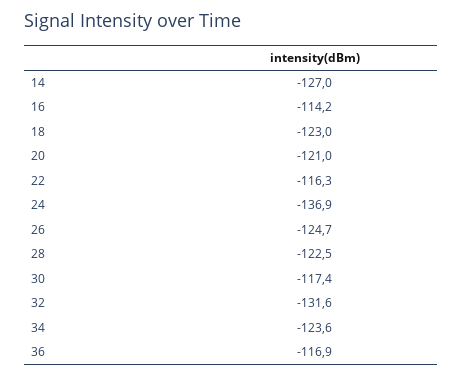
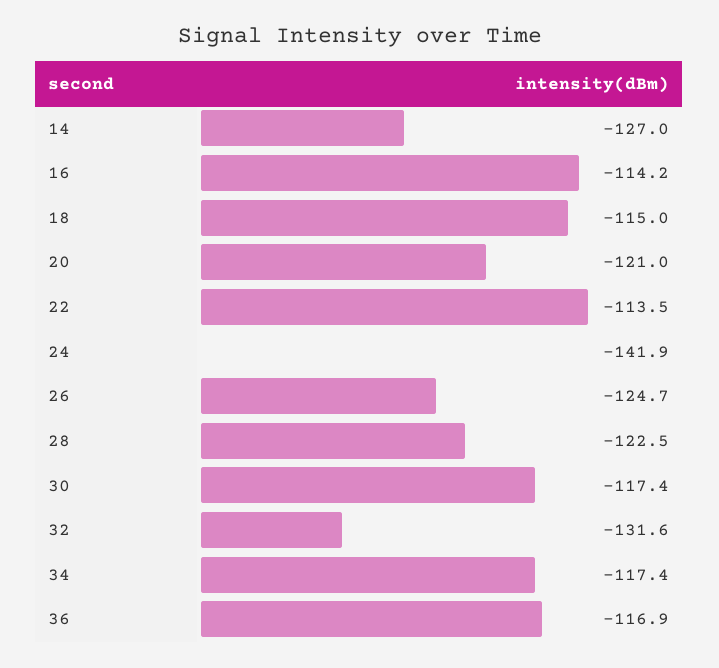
18: -123 -> -115
22: -116.3 -> -113.5
24: -136.9 -> -141.9
34: -123.6 -> -117.4

